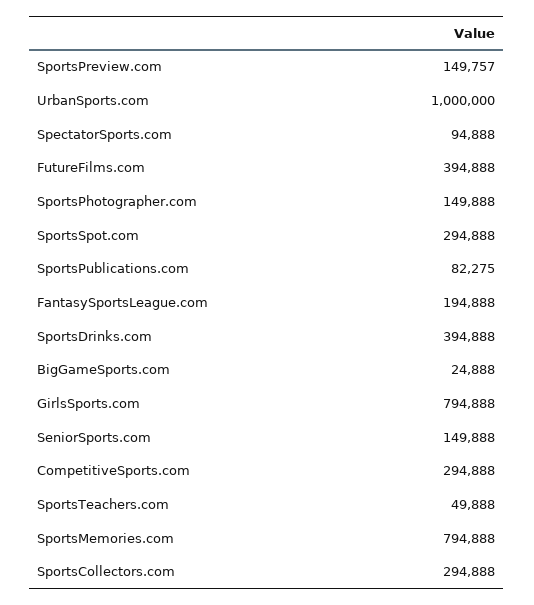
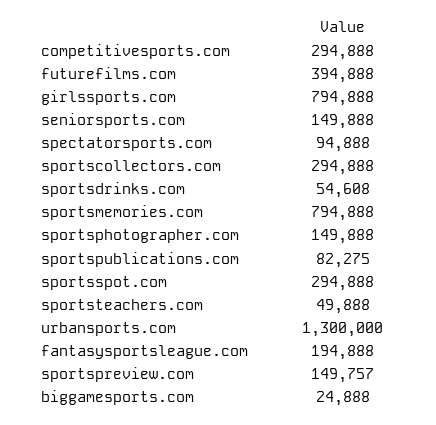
UrbanSports.com: 1000000 -> 1300000
SportsDrinks.com: 394888 -> 54608

